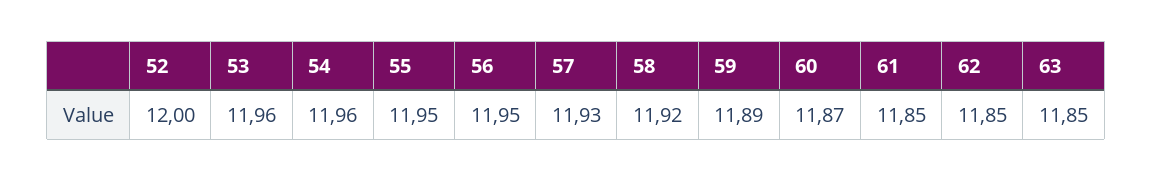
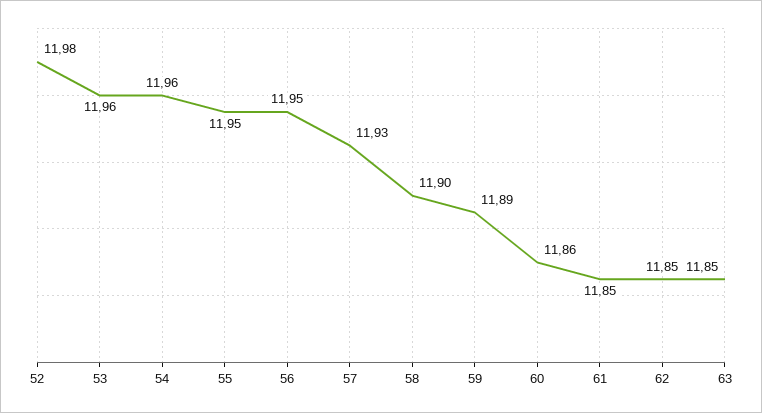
52: 12 -> 11.98
58: 11.92 -> 11.9
60: 11.87 -> 11.86

